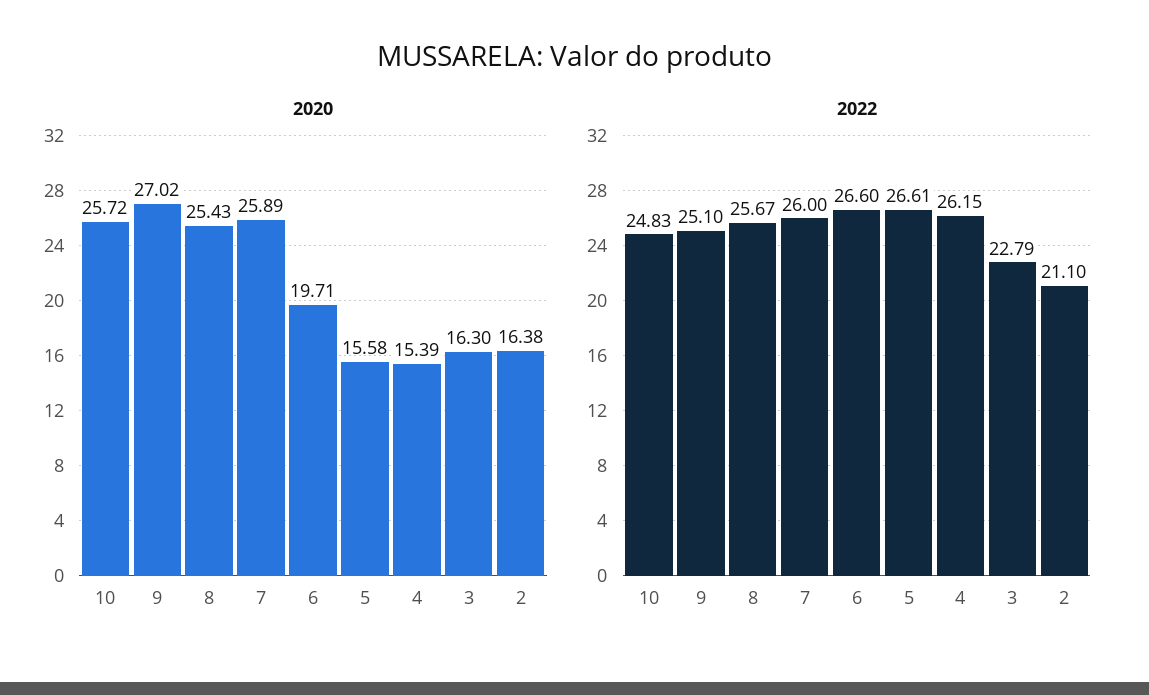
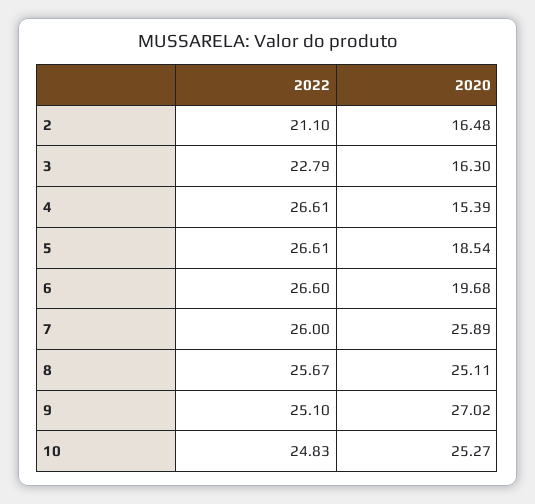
2020, 10: 25.72 -> 25.27
2020, 8: 25.43 -> 25.11
2020, 6: 19.71 -> 19.68
2020, 5: 15.58 -> 18.54
2020, 2: 16.38 -> 16.48
2022, 4: 26.15 -> 26.61

